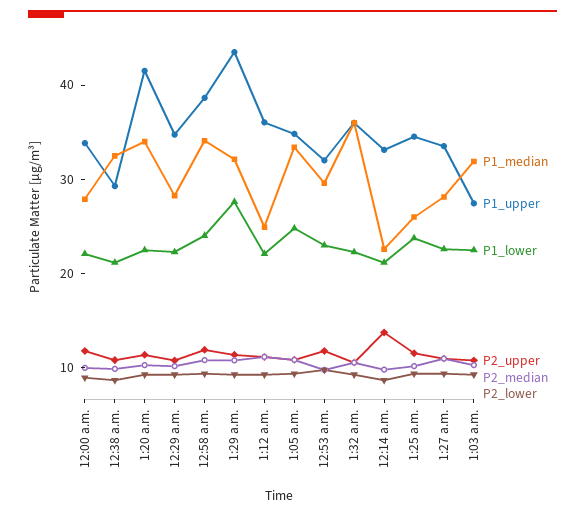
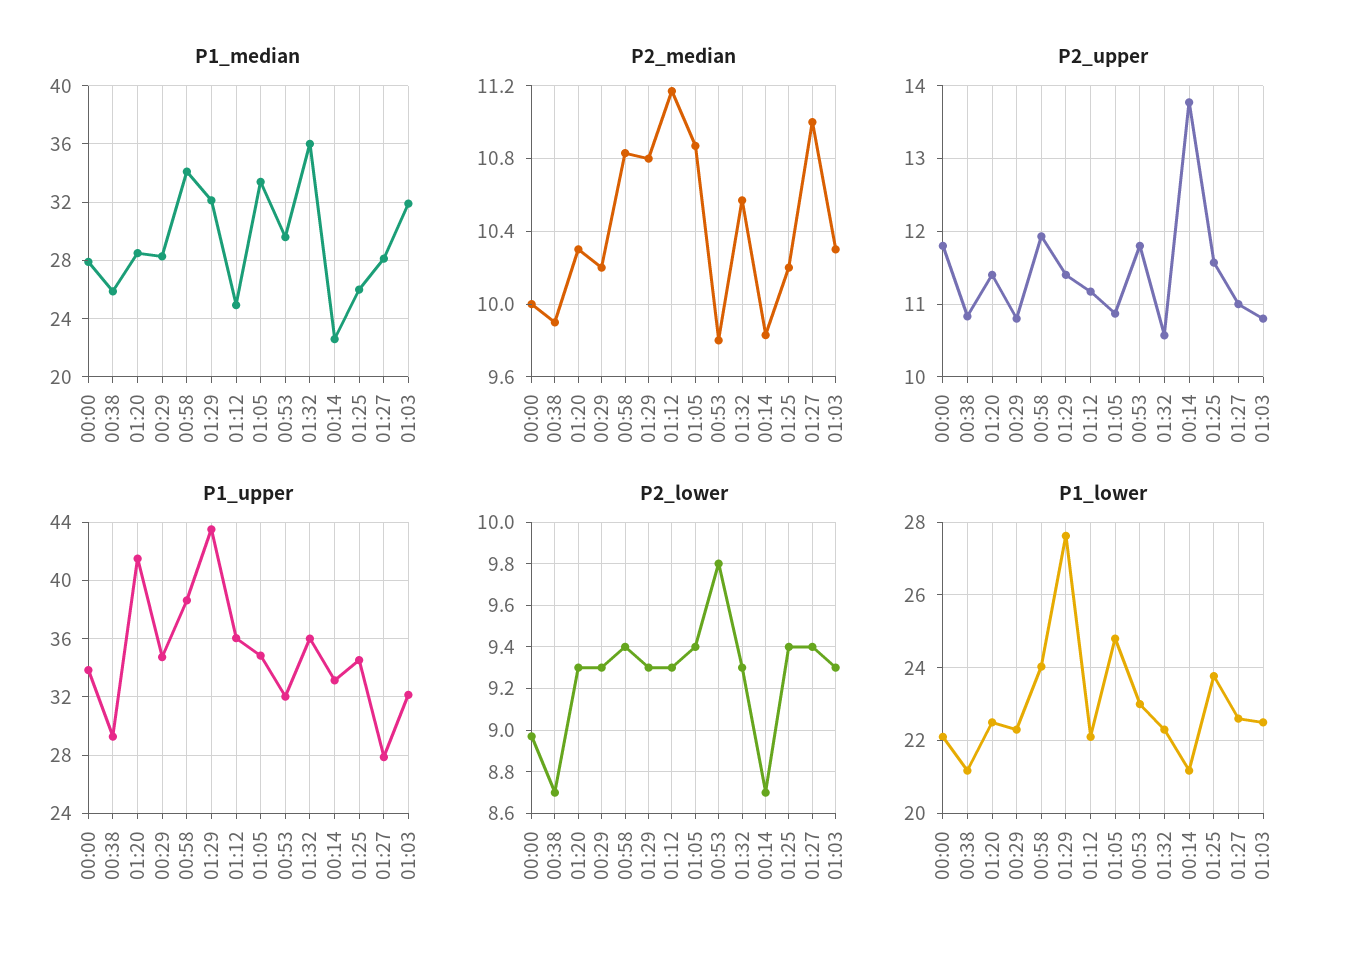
P1_median, 12:38 a.m.: 32 -> 26
P1_median, 1:20 a.m.: 34 -> 28.5
P1_upper, 1:27 a.m.: 34 -> 28
P1_upper, 1:03 a.m.: 28 -> 32

